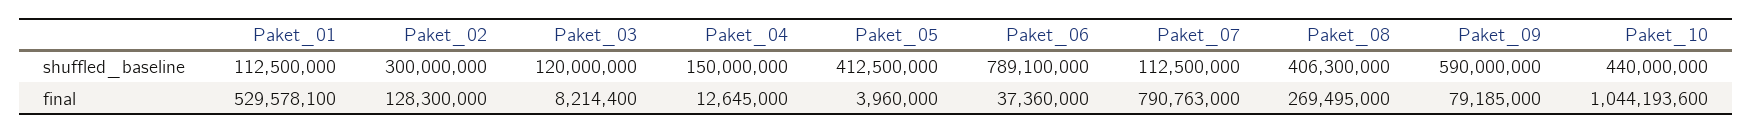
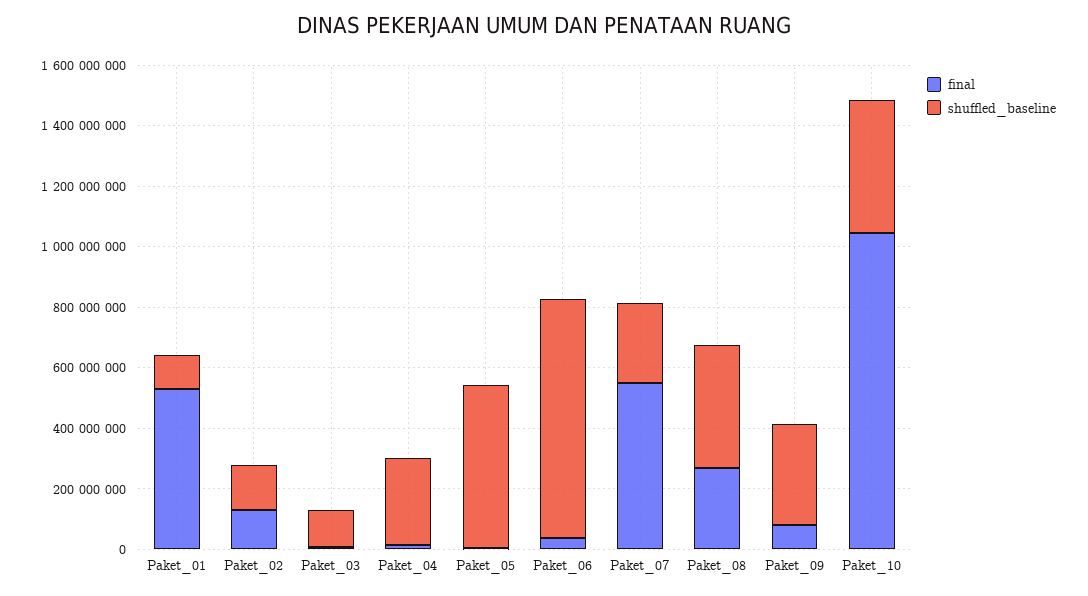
shuffled_baseline, Paket_02: 300000000 -> 150000000
shuffled_baseline, Paket_04: 150000000 -> 300000000
shuffled_baseline, Paket_05: 412500000 -> 550000000
shuffled_baseline, Paket_07: 112500000 -> 250000000
shuffled_baseline, Paket_09: 590000000 -> 350000000
final, Paket_07: 790763000 -> 550000000

